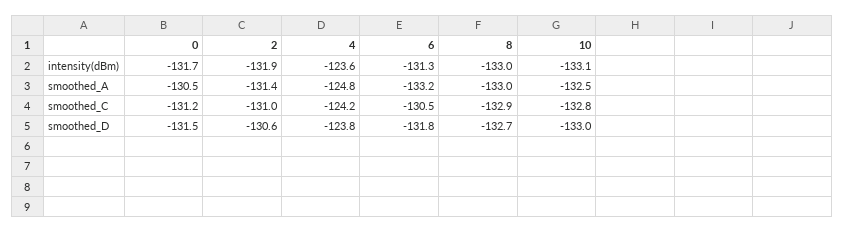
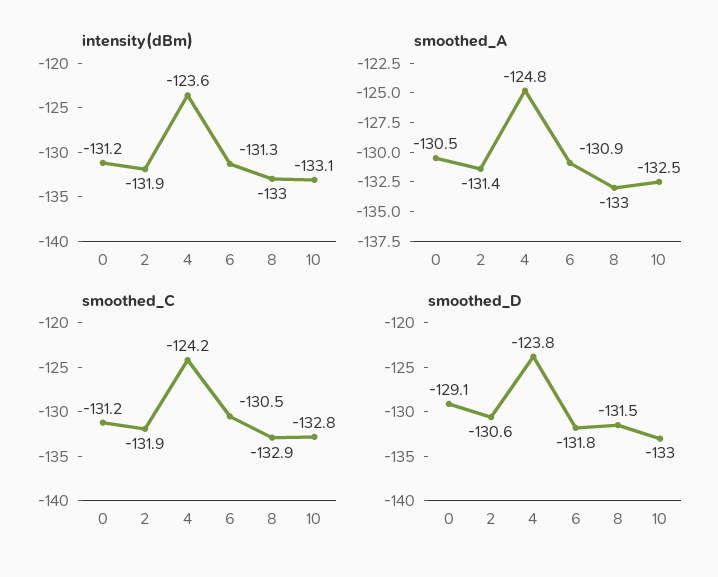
intensity(dBm), 0: -131.7 -> -131.2
smoothed_A, 6: -133.2 -> -130.9
smoothed_C, 2: -131 -> -131.9
smoothed_D, 0: -131.5 -> -129.1
smoothed_D, 8: -132.7 -> -131.5

